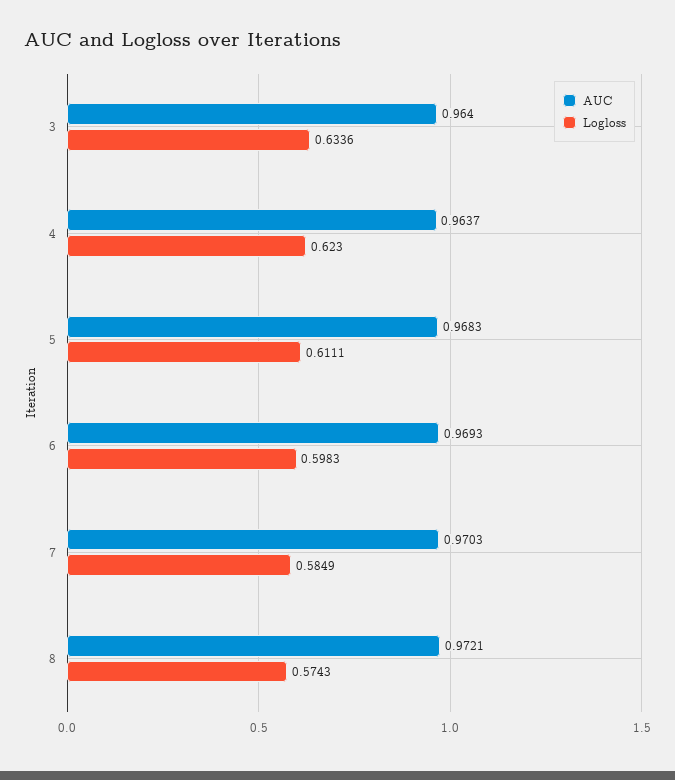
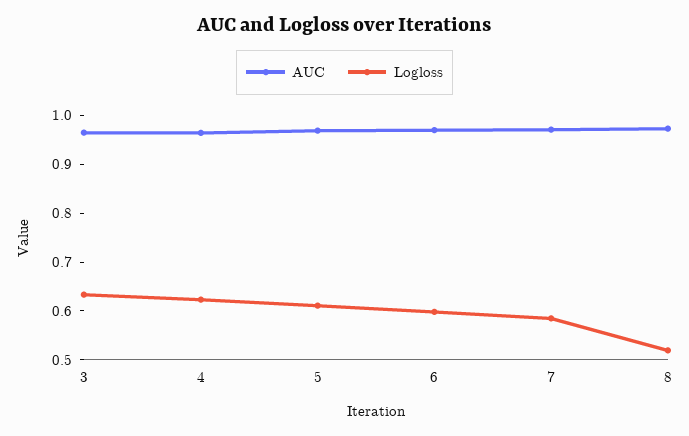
Logloss, 8: 0.5743 -> 0.52

